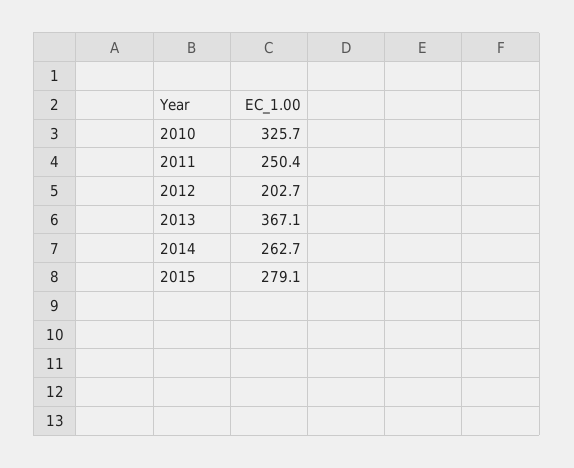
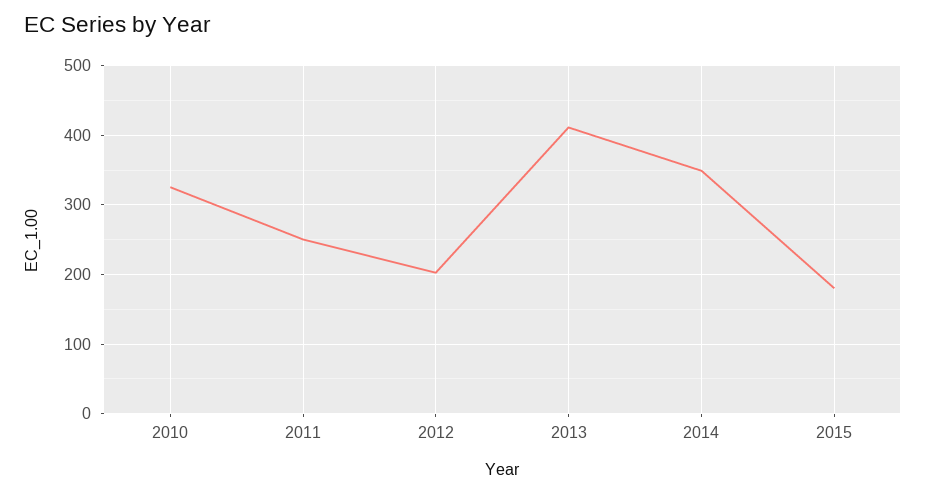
2013: 367.1 -> 410
2014: 262.7 -> 350
2015: 279.1 -> 180

